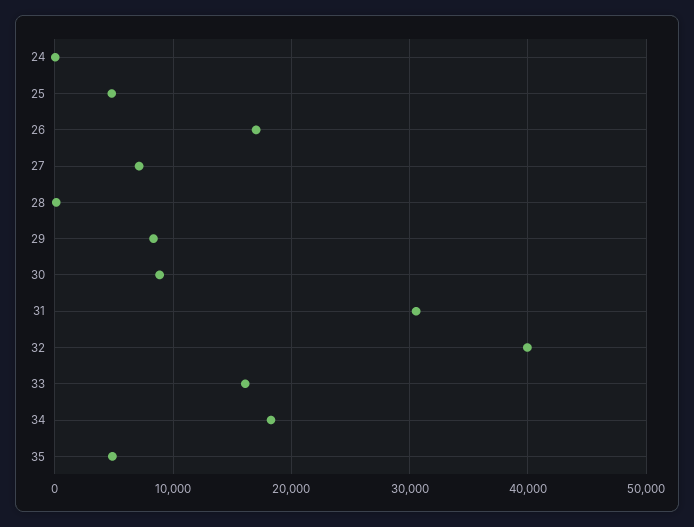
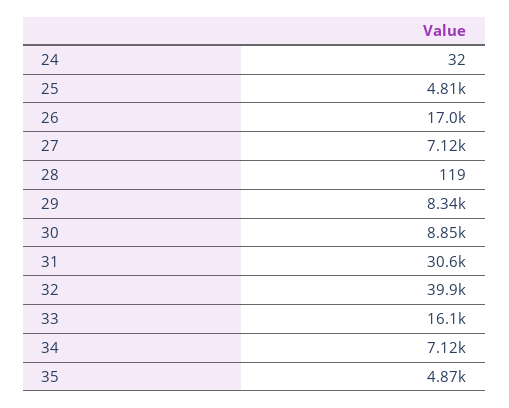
34: 18000 -> 7120

